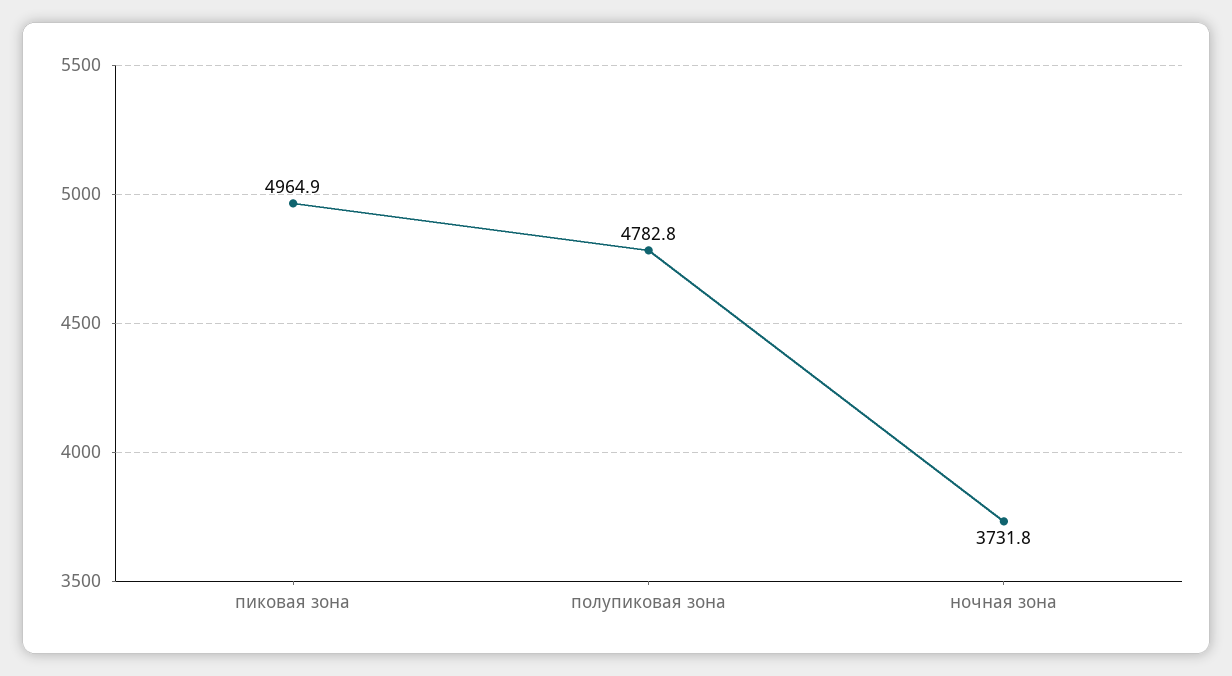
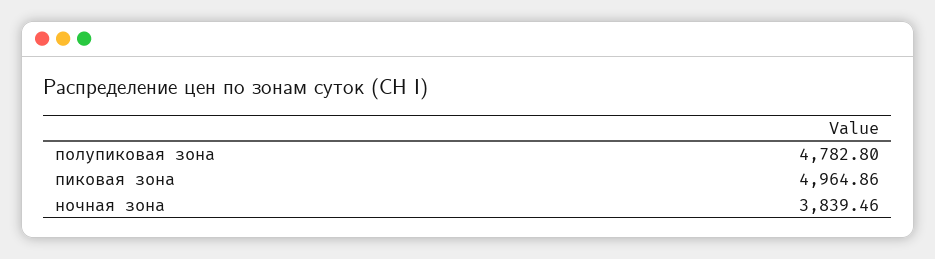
ночная зона: 3731.8 -> 3839.46

